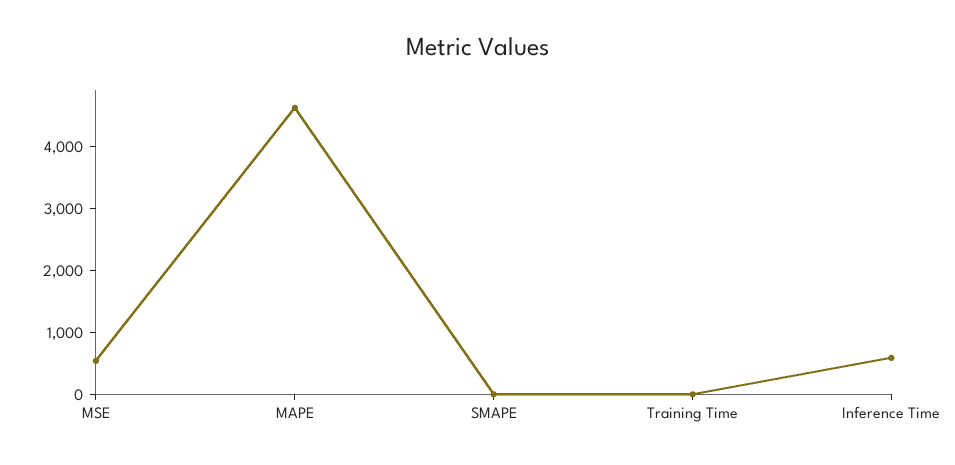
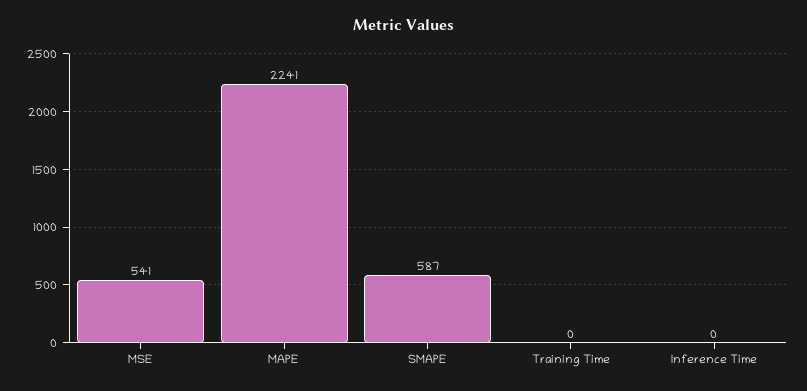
MAPE: 4600 -> 2241
SMAPE: 0 -> 587
Inference Time: 600 -> 0

